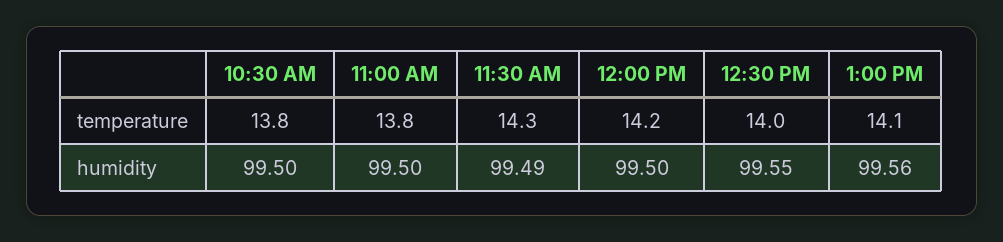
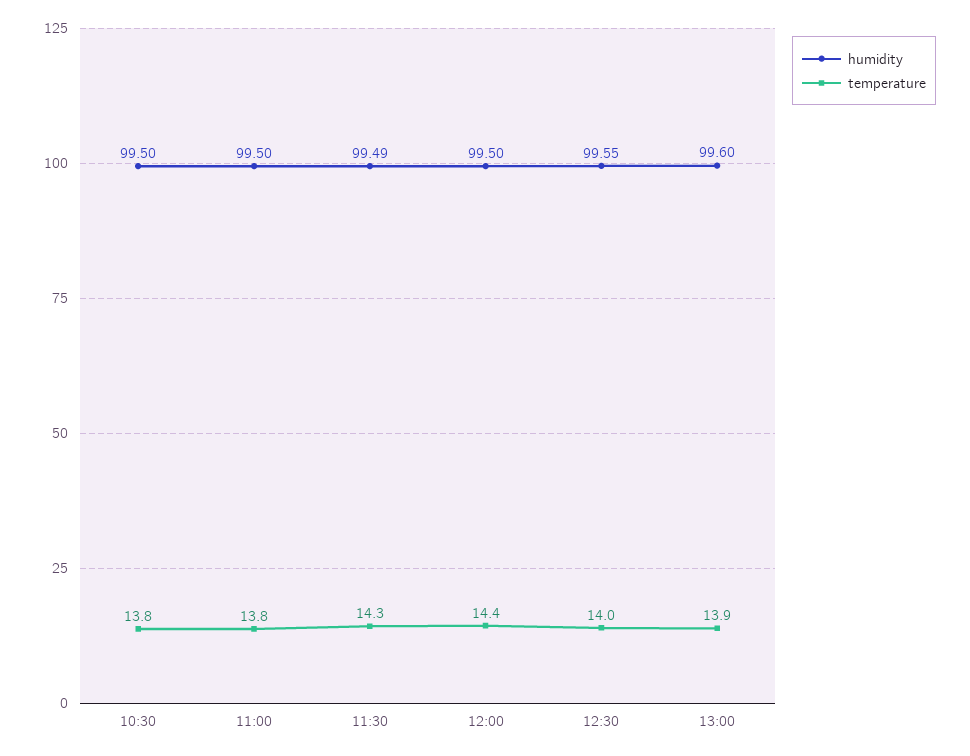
temperature, 12:00 PM: 14.2 -> 14.4
temperature, 1:00 PM: 14.1 -> 13.9
humidity, 1:00 PM: 99.56 -> 99.6

